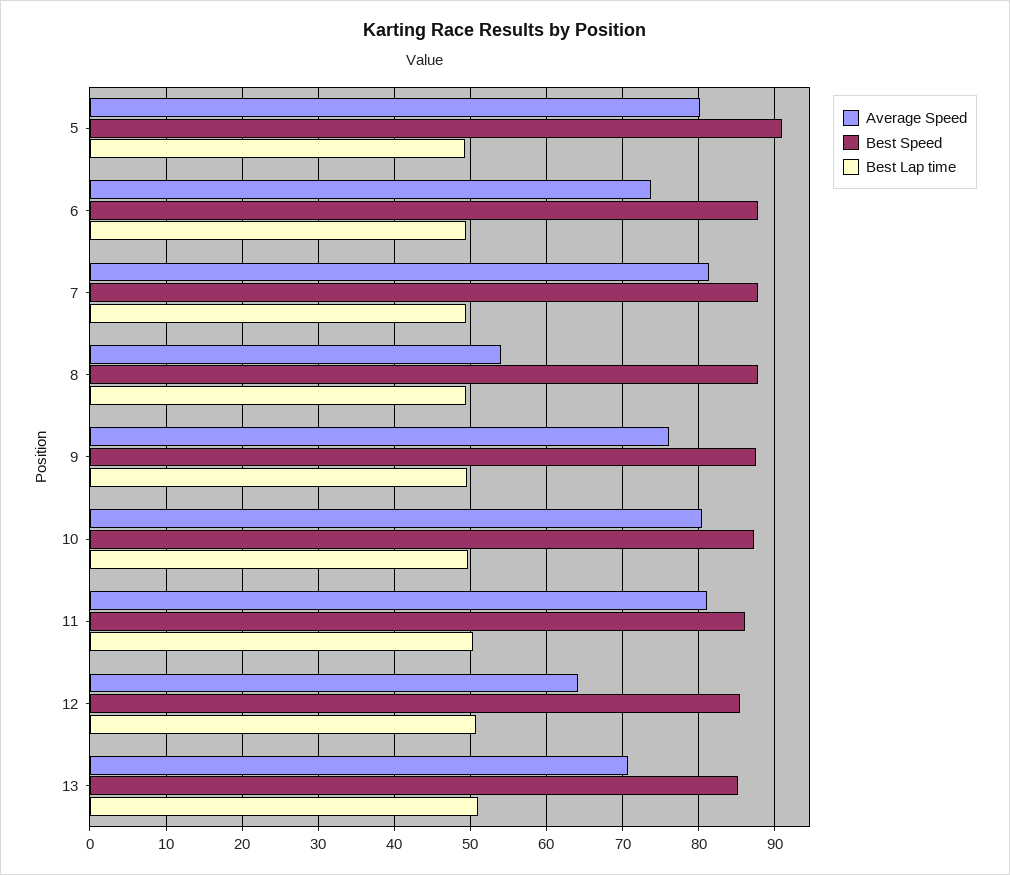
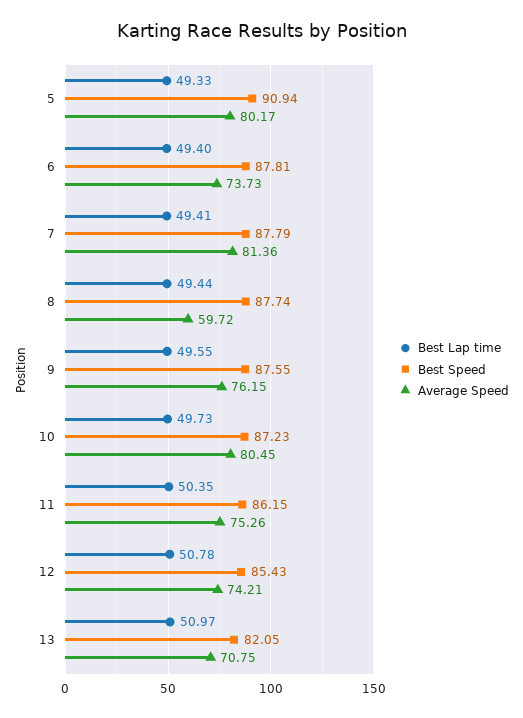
Average Speed, 8: 54 -> 59.72
Average Speed, 11: 81 -> 75.26
Average Speed, 12: 64 -> 74.21
Best Speed, 13: 85 -> 82.05

